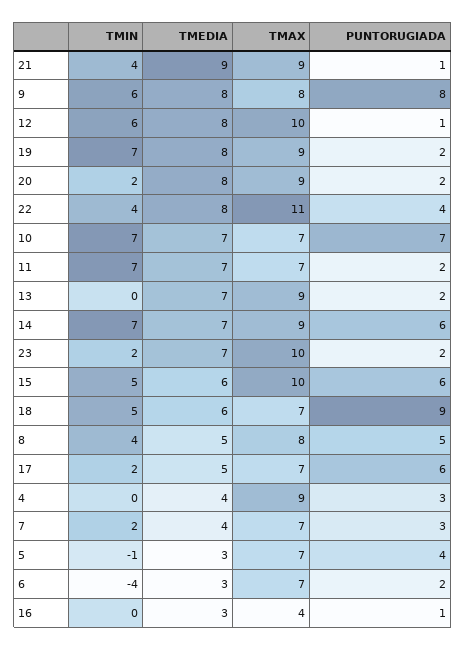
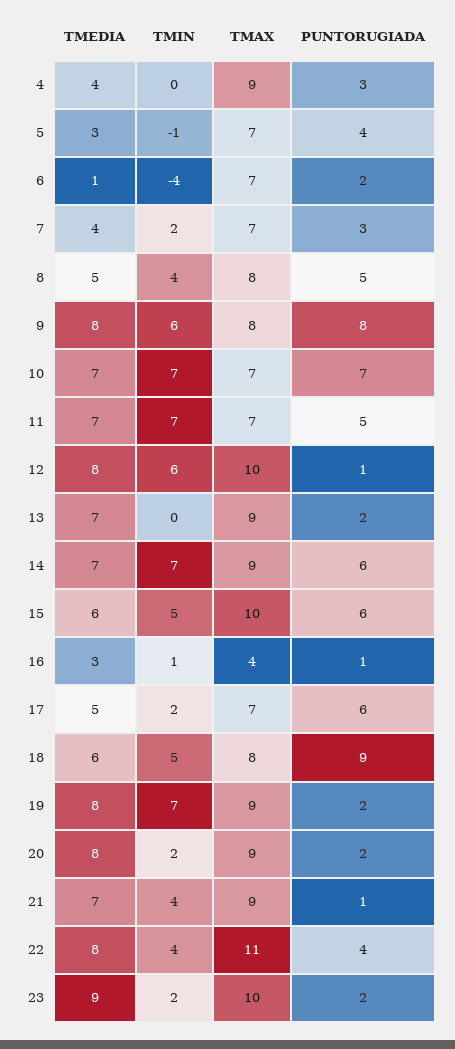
TMEDIA, 21: 9 -> 7
PUNTORUGIADA, 11: 2 -> 5
TMEDIA, 23: 7 -> 9
TMAX, 18: 7 -> 8
TMEDIA, 6: 3 -> 1
TMIN, 16: 0 -> 1

